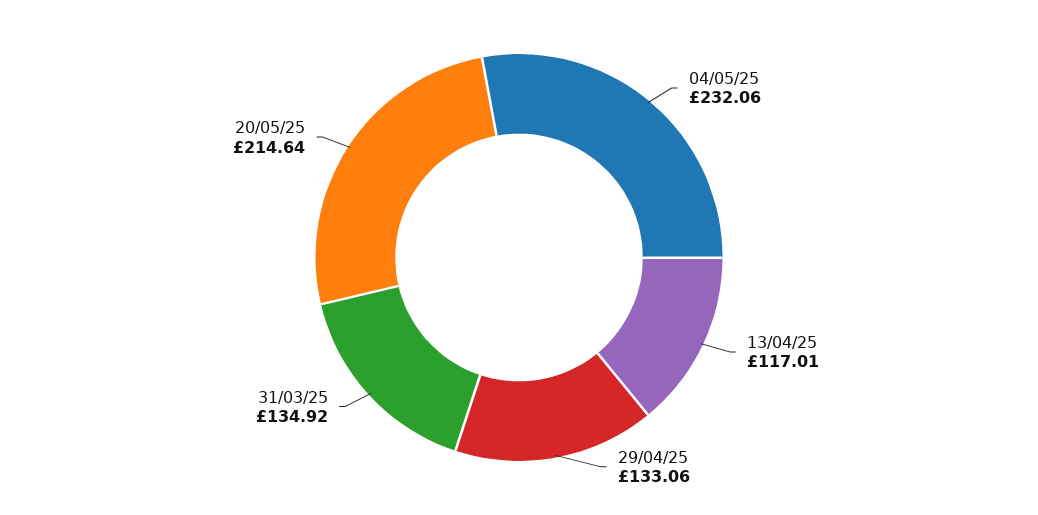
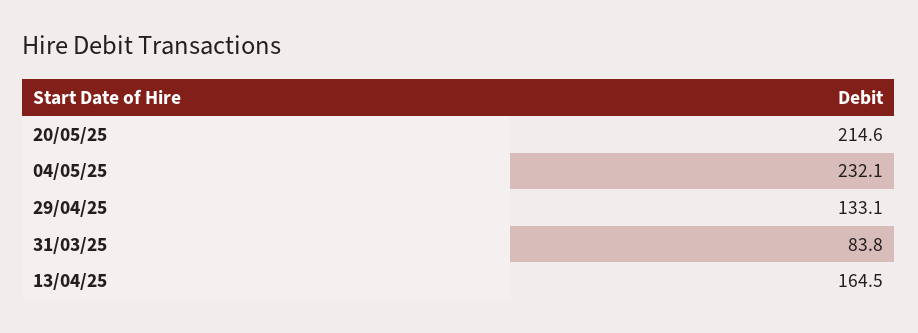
13/04/25: 117.01 -> 164.5
31/03/25: 134.92 -> 83.8

